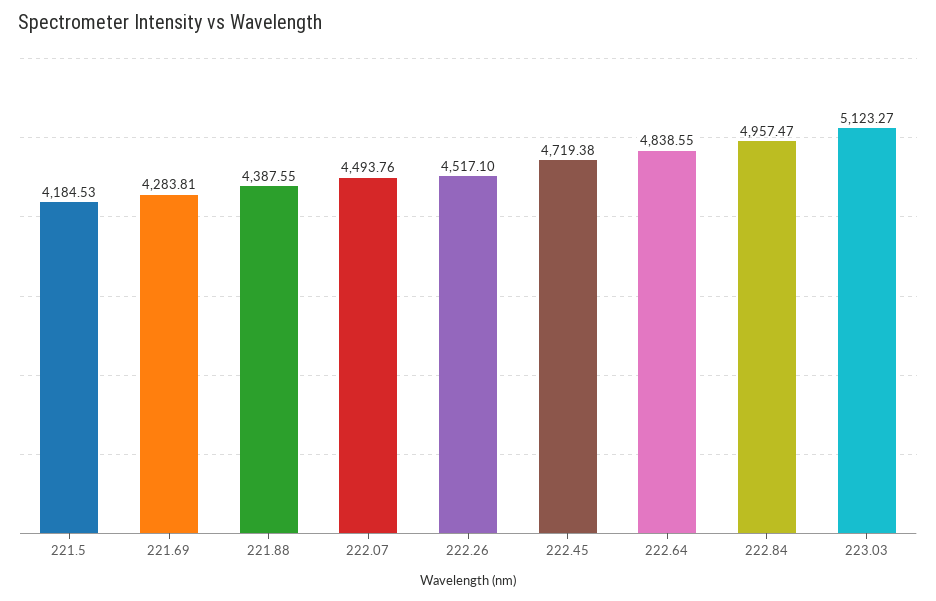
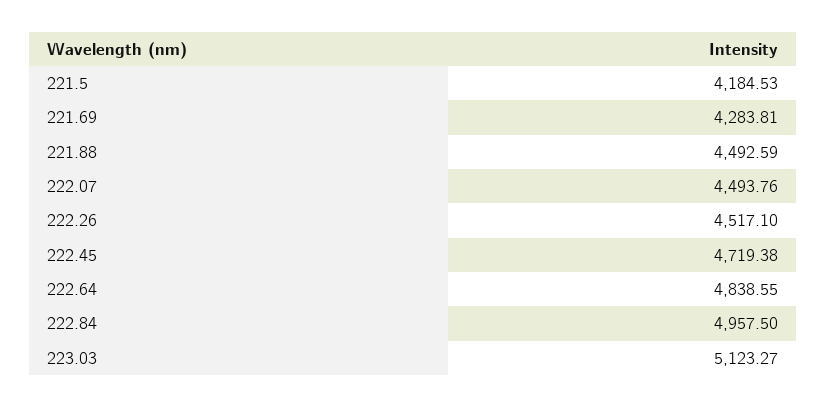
221.88: 4387.55 -> 4492.59
222.84: 4957.47 -> 4957.5

